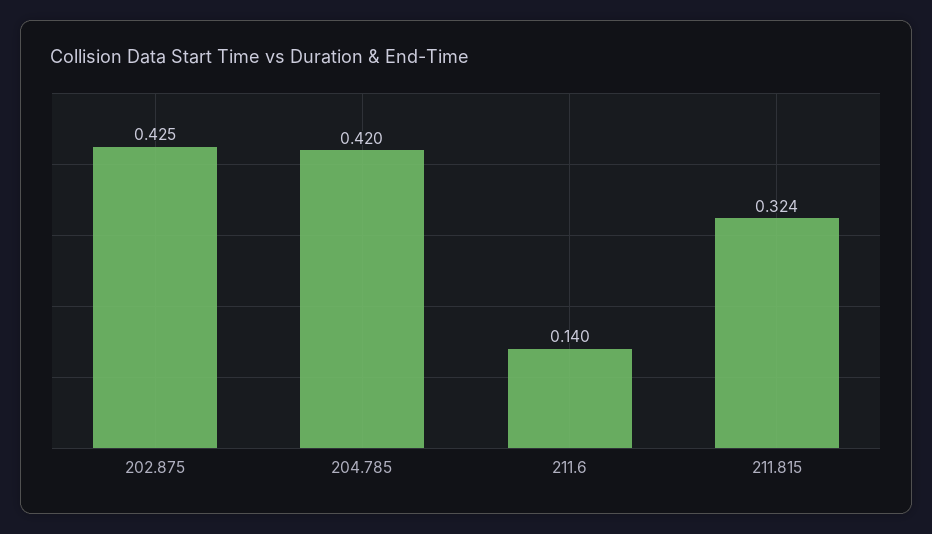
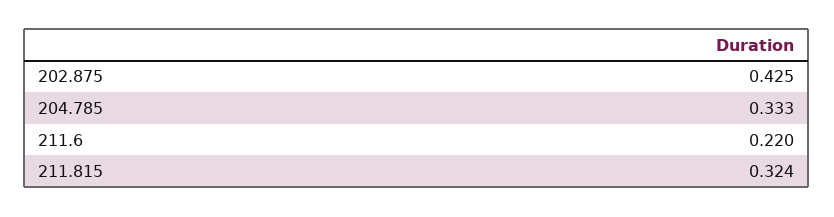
204.785: 0.42 -> 0.333
211.6: 0.14 -> 0.22

